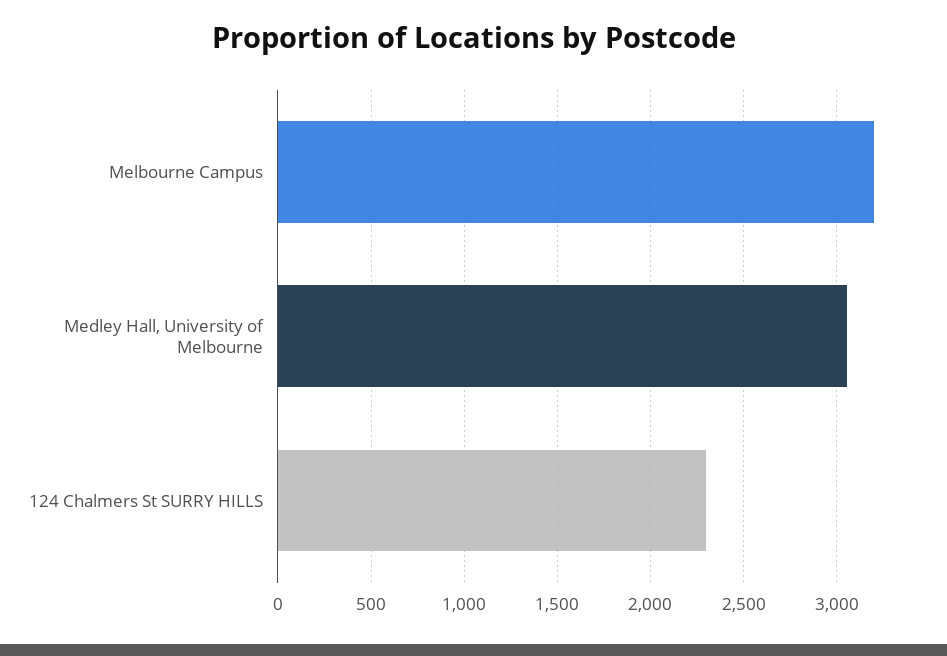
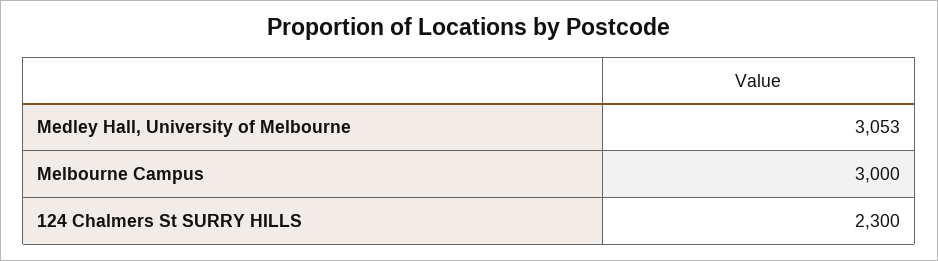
Melbourne Campus: 3200 -> 3000

